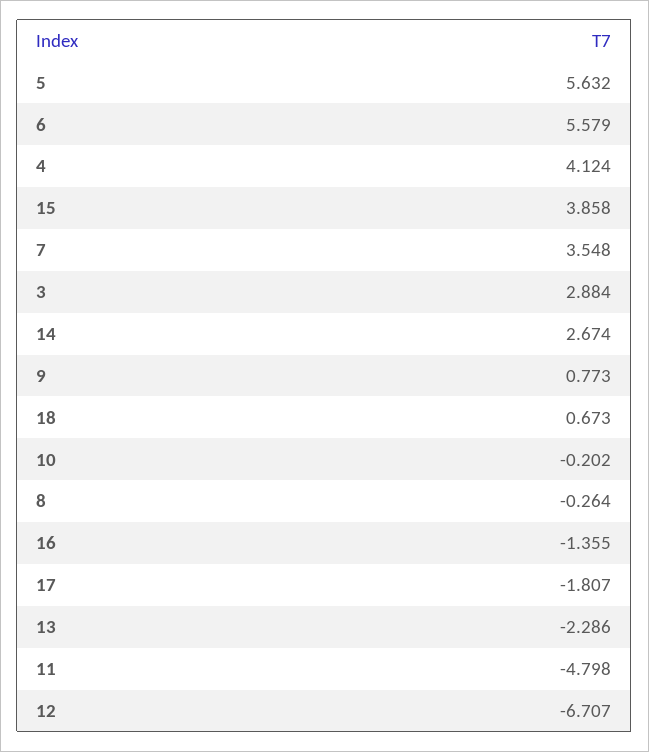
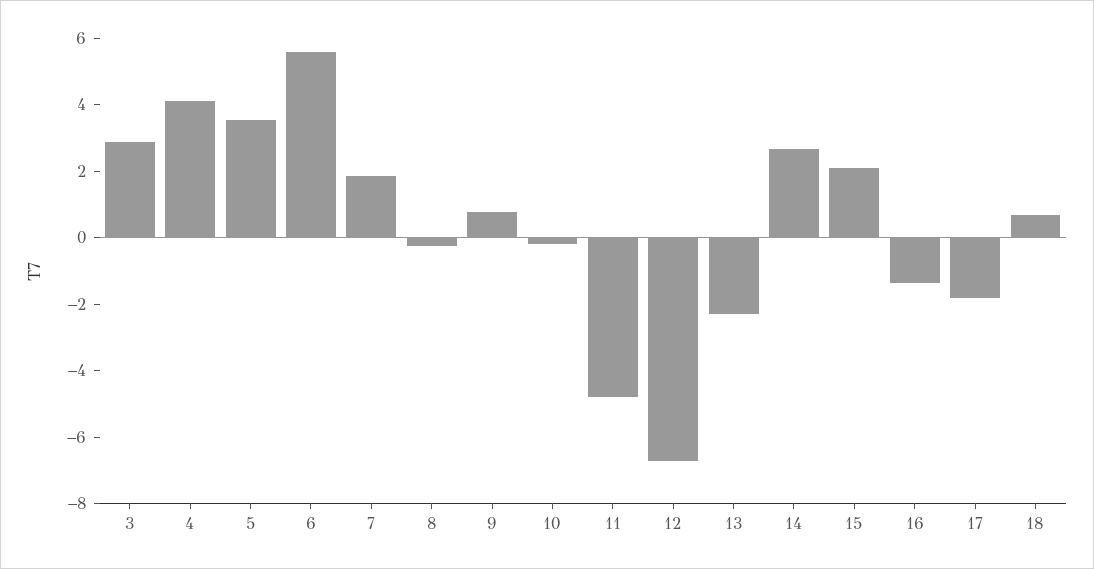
5: 5.632 -> 3.5
15: 3.858 -> 2
7: 3.548 -> 2

